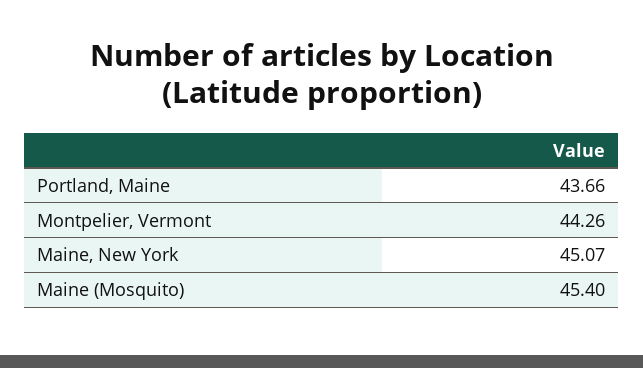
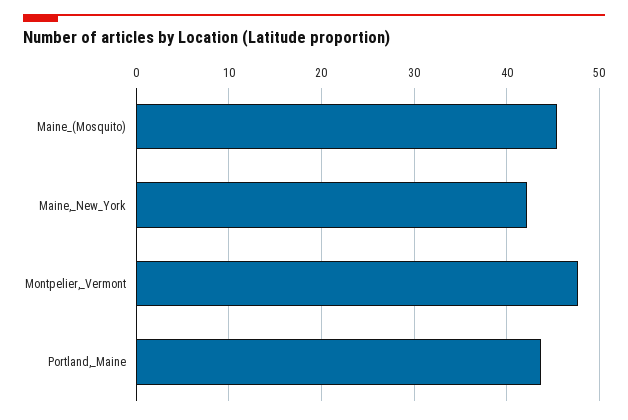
Montpelier, Vermont: 44.26 -> 48
Maine, New York: 45.07 -> 42

